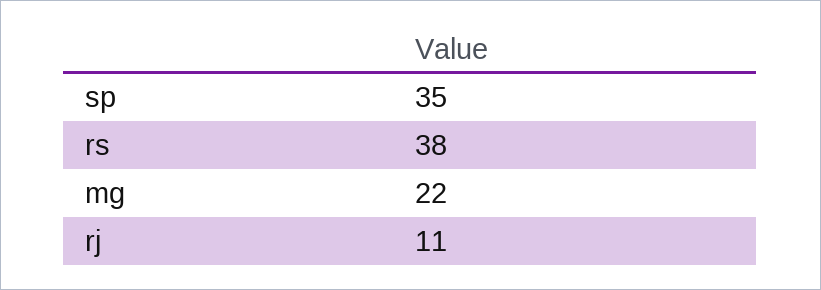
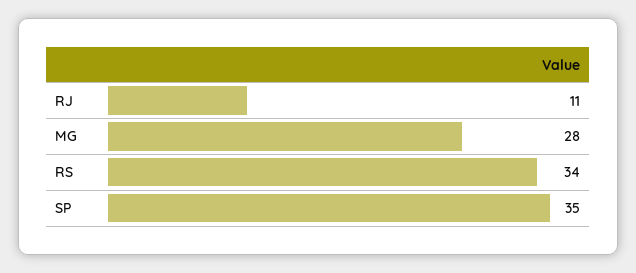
rs: 38 -> 34
mg: 22 -> 28

